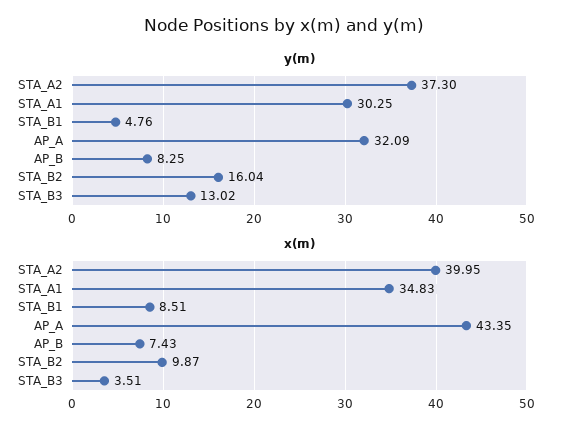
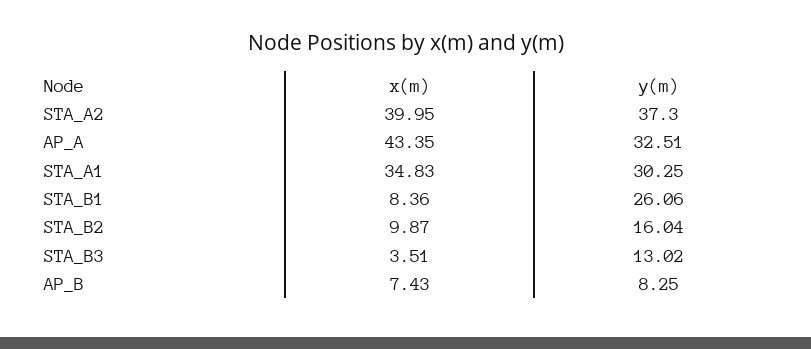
y(m), STA_B1: 4.76 -> 26.06
y(m), AP_A: 32.09 -> 32.51
x(m), STA_B1: 8.51 -> 8.36

